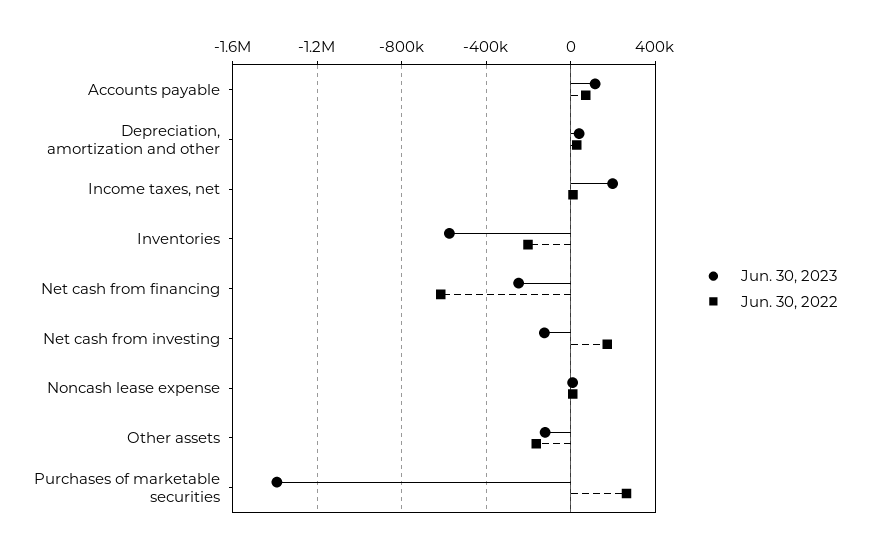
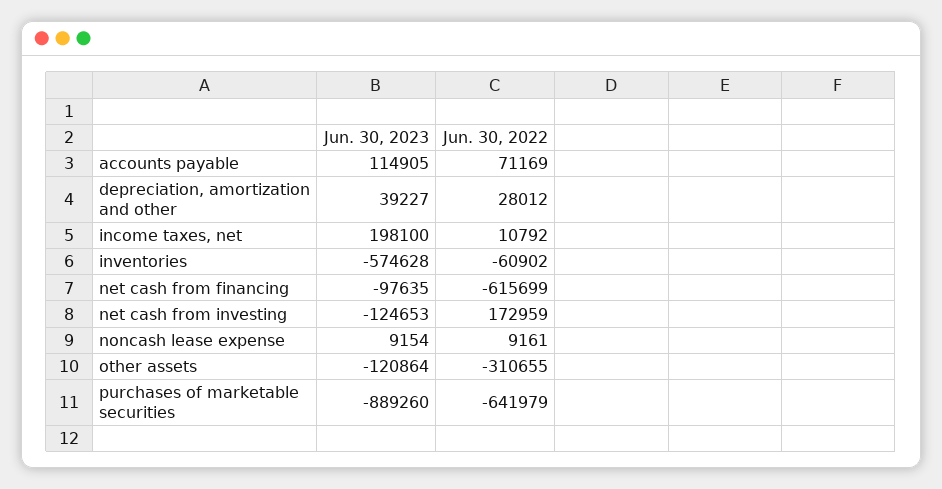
Jun. 30, 2022, Inventories: -200000 -> -60902
Jun. 30, 2023, Net cash from financing: -250000 -> -97635
Jun. 30, 2022, Other assets: -150000 -> -310655
Jun. 30, 2023, Purchases of marketable securities: -1400000 -> -889260
Jun. 30, 2022, Purchases of marketable securities: 250000 -> -641979

